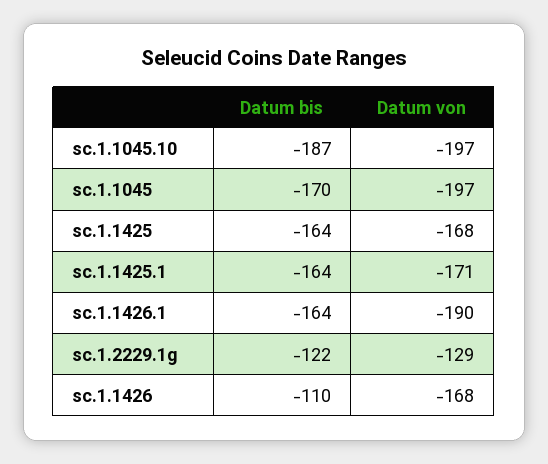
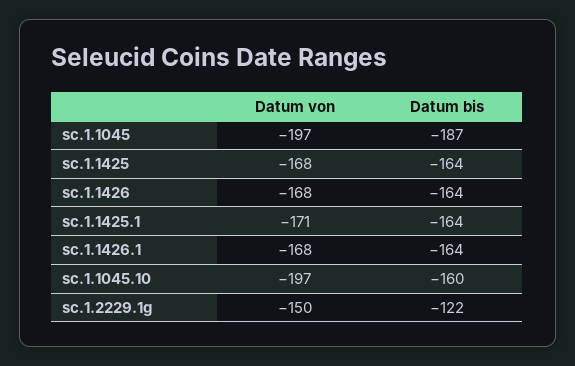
Datum bis, sc.1.1045.10: -187 -> -160
Datum bis, sc.1.1045: -170 -> -187
Datum von, sc.1.1426.1: -190 -> -168
Datum von, sc.1.2229.1g: -129 -> -150
Datum bis, sc.1.1426: -110 -> -164

